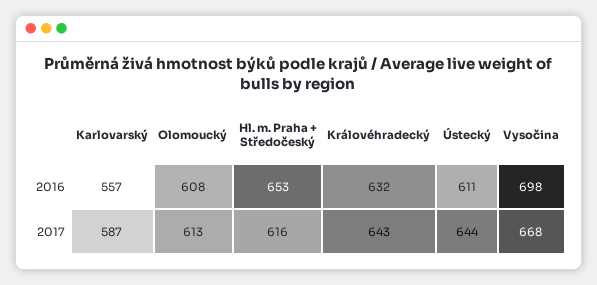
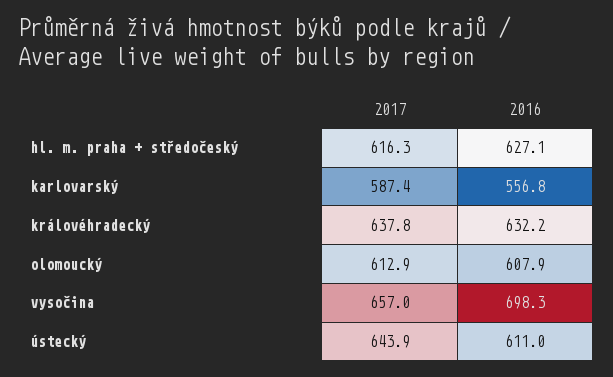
Hl. m. Praha + Středočeský, 2016: 653 -> 627.1
Královéhradecký, 2017: 643 -> 637.8
Vysočina, 2017: 668 -> 657

